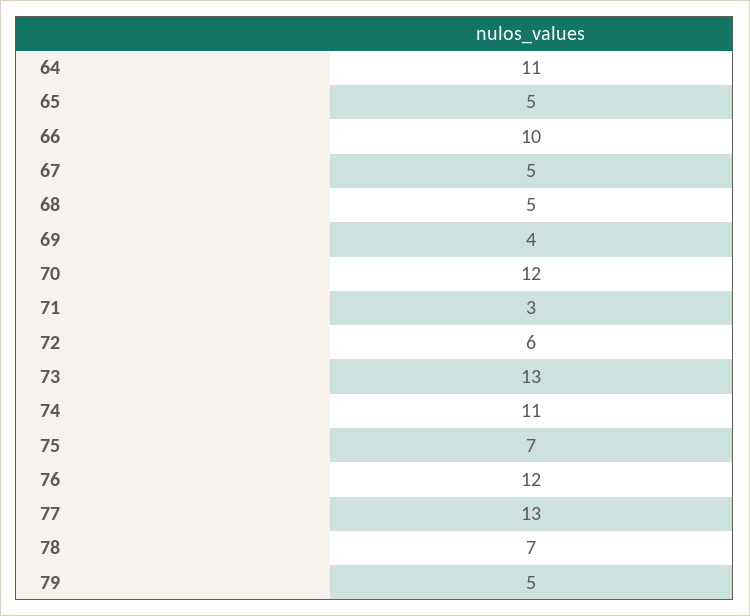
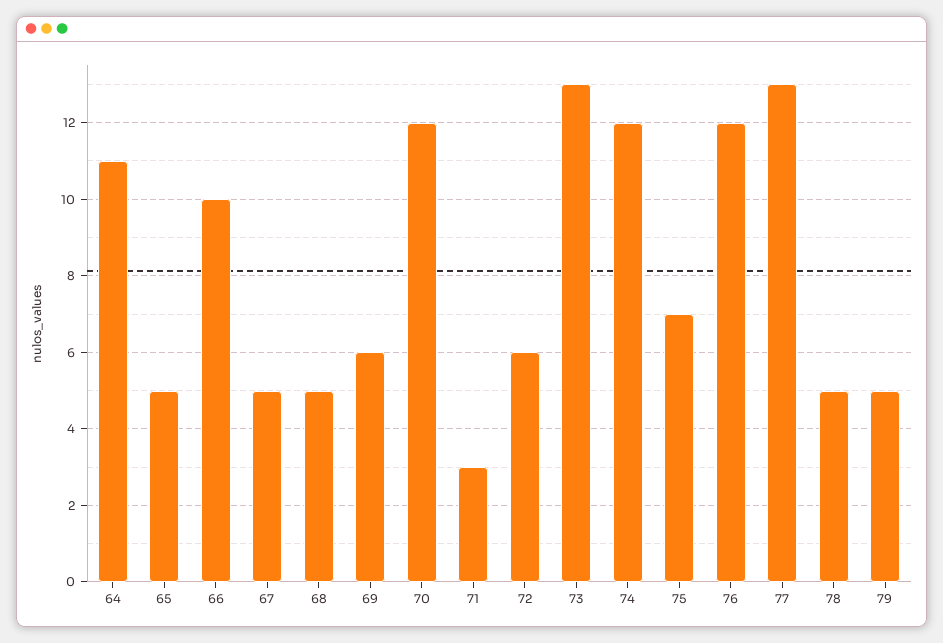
69: 4 -> 6
74: 11 -> 12
78: 7 -> 5

